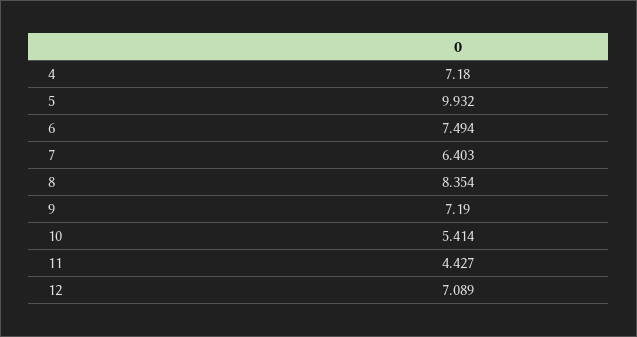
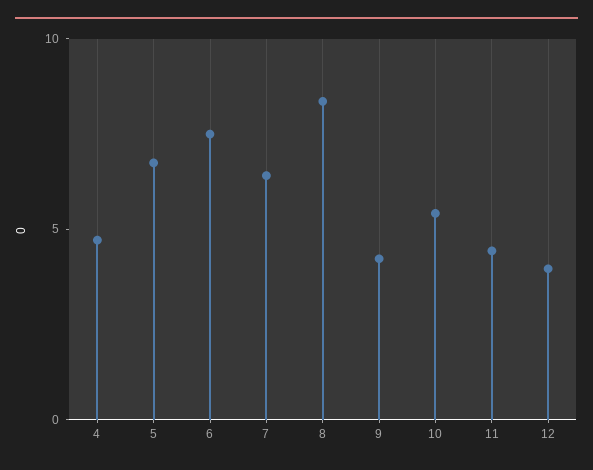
4: 7.18 -> 5
5: 9.932 -> 7
9: 7.19 -> 4
12: 7.089 -> 4

